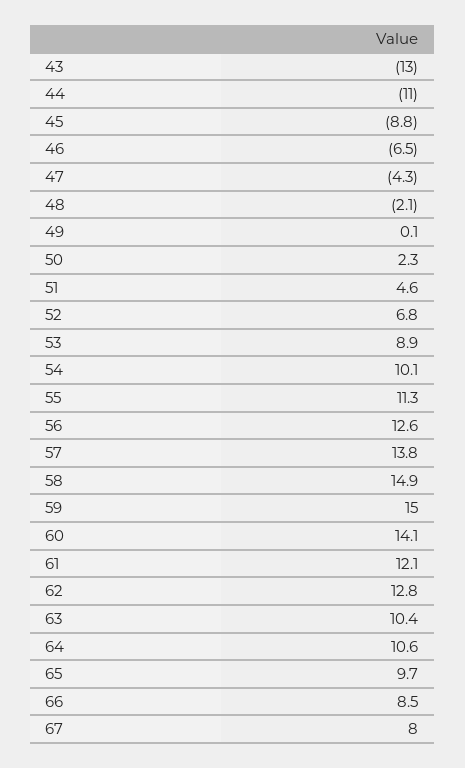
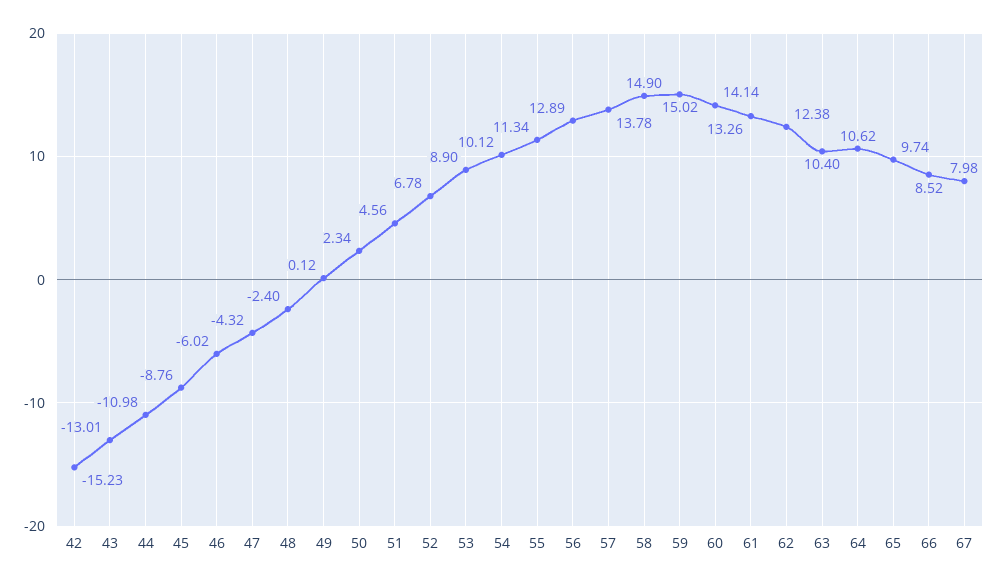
46: -6.5 -> -6.02
48: -2.1 -> -2.4
56: 12.6 -> 12.89
61: 12.1 -> 13.26
62: 12.8 -> 12.38
42: none -> -15.23

